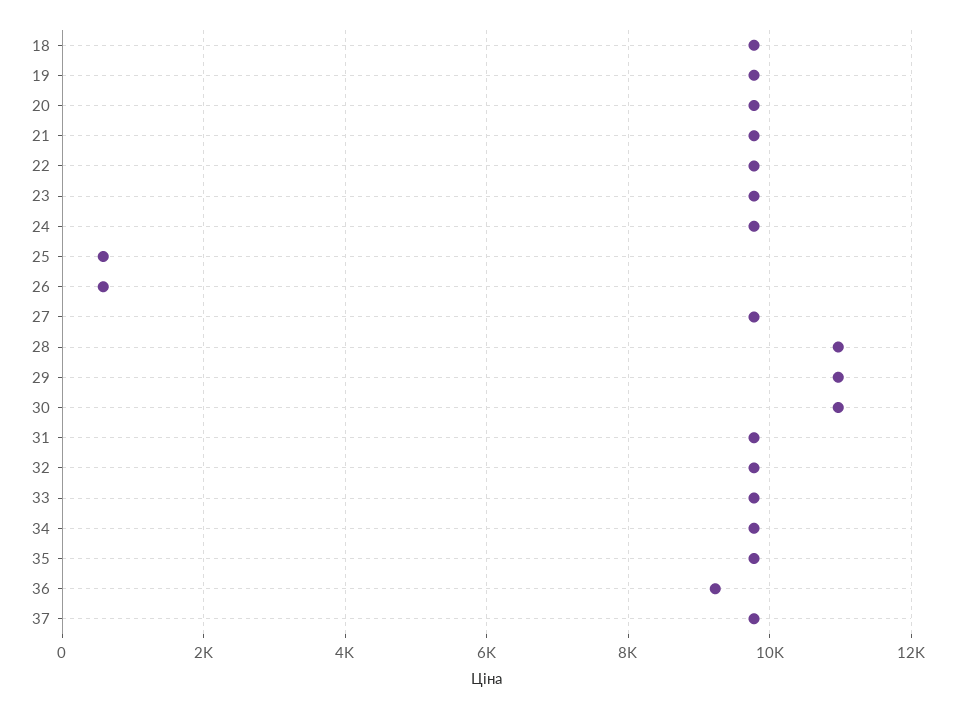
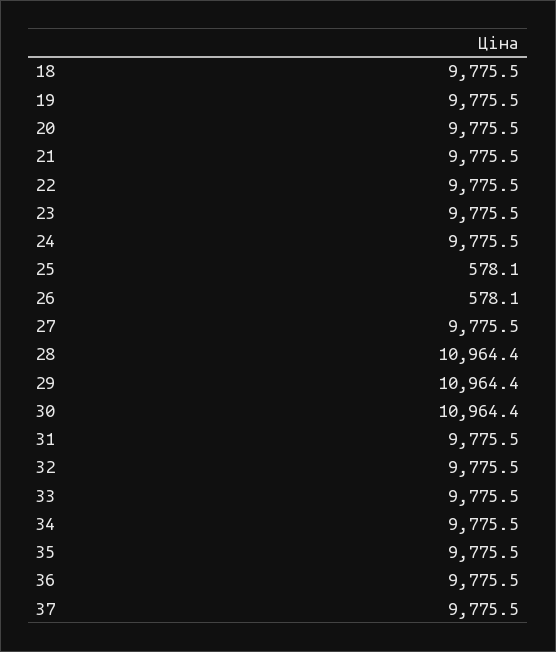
36: 9200 -> 9775.5

